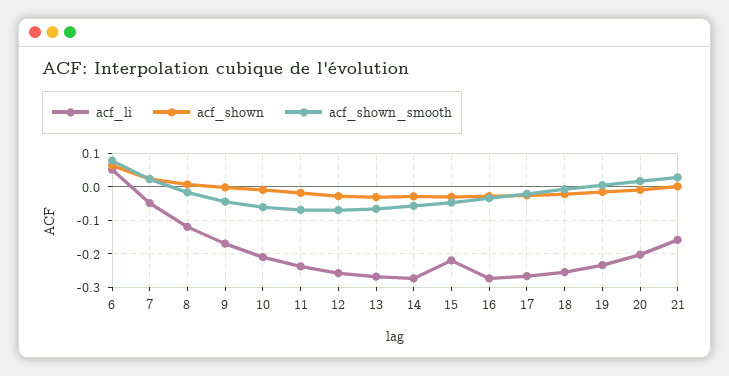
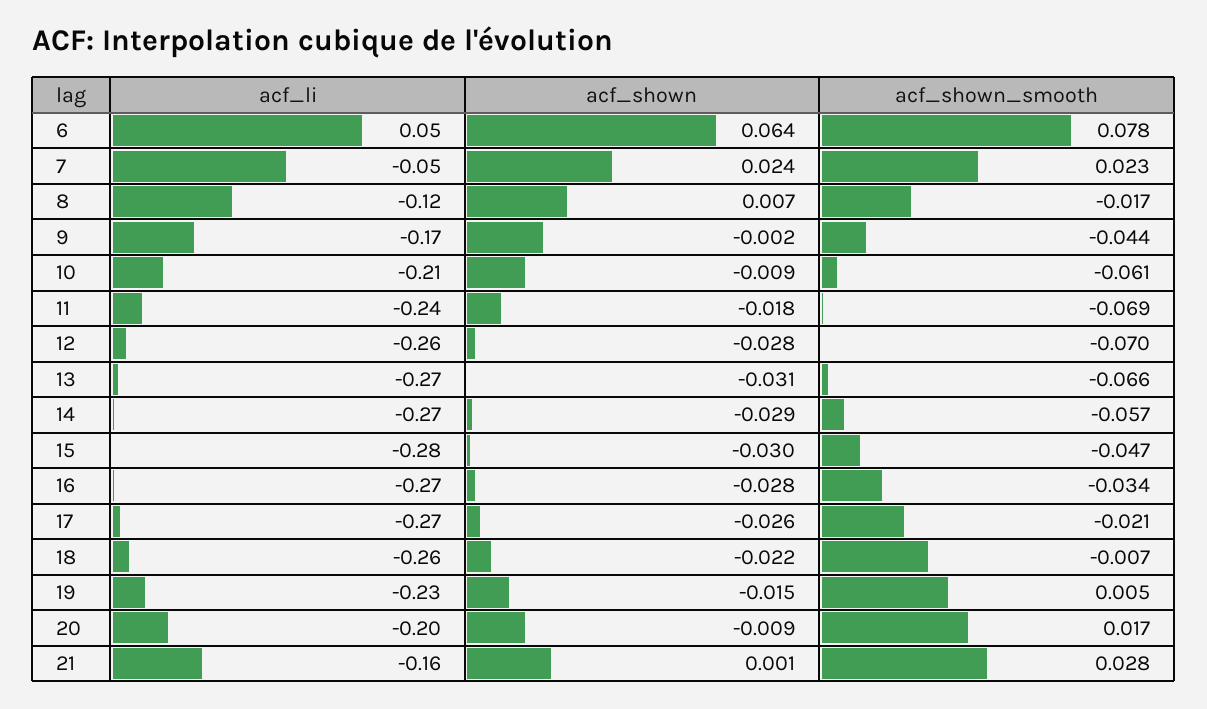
acf_li, 15: -0.22 -> -0.28

